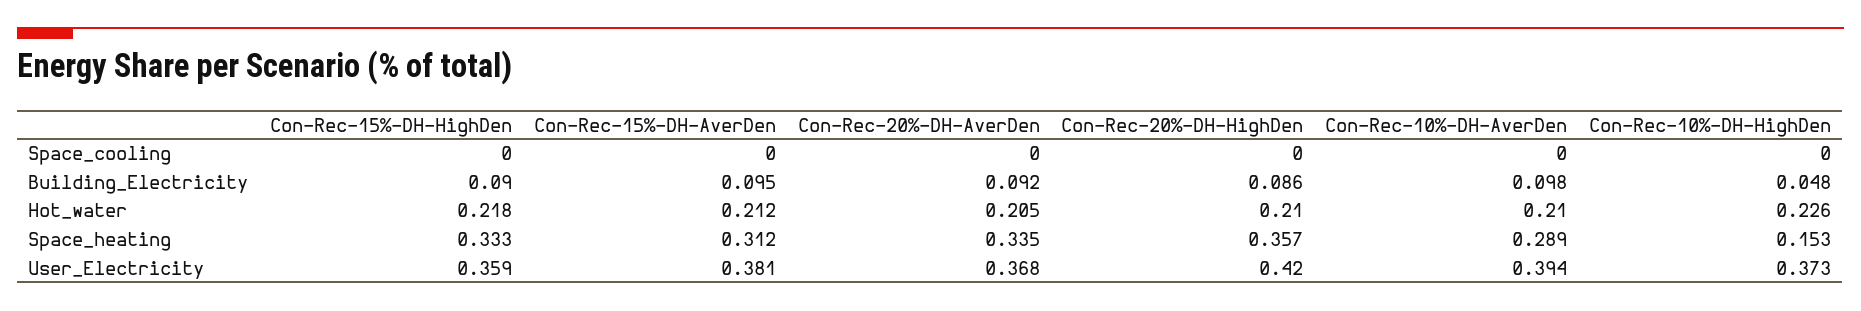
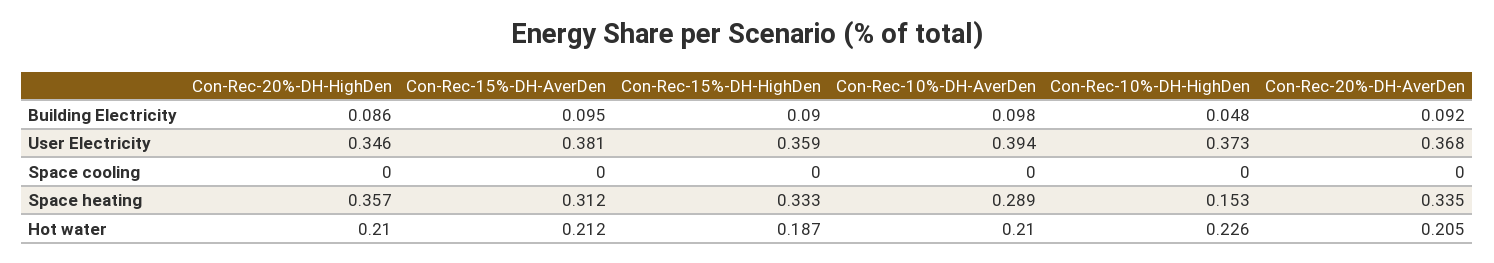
Con-Rec-15%-DH-HighDen, Hot_water: 0.218 -> 0.187
Con-Rec-20%-DH-HighDen, User_Electricity: 0.42 -> 0.346

